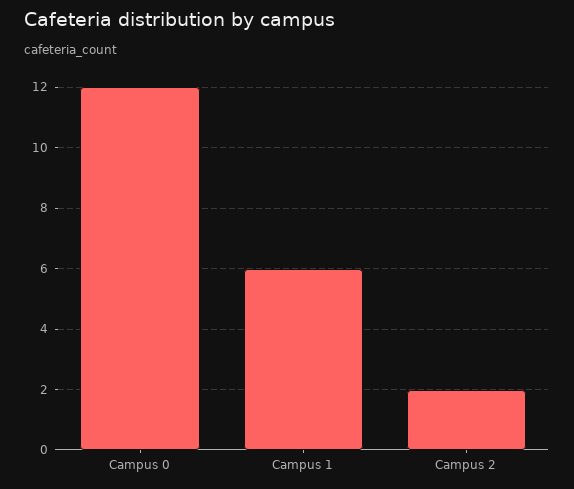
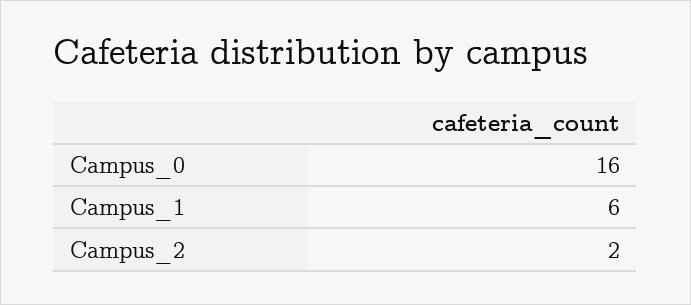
Campus 0: 12 -> 16

